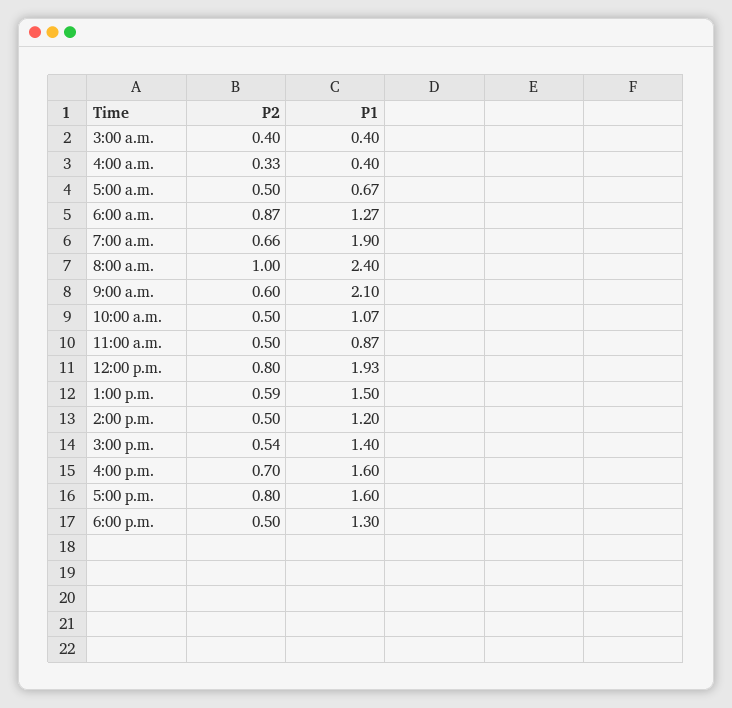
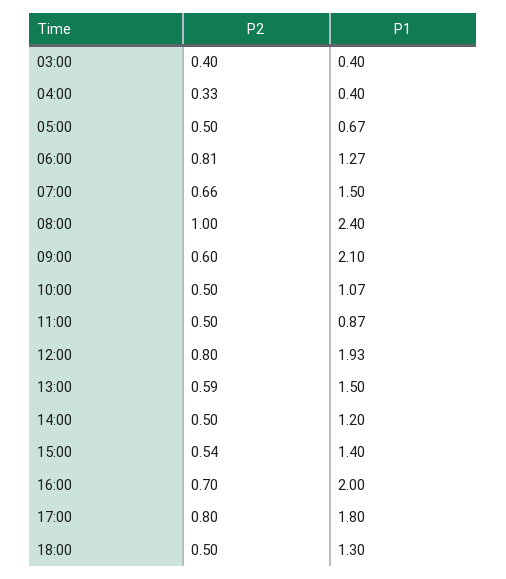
P2, 6:00 a.m.: 0.87 -> 0.81
P1, 7:00 a.m.: 1.9 -> 1.5
P1, 4:00 p.m.: 1.6 -> 2
P1, 5:00 p.m.: 1.6 -> 1.8

